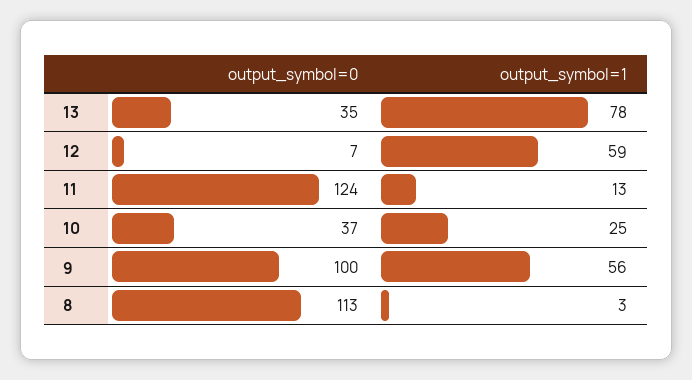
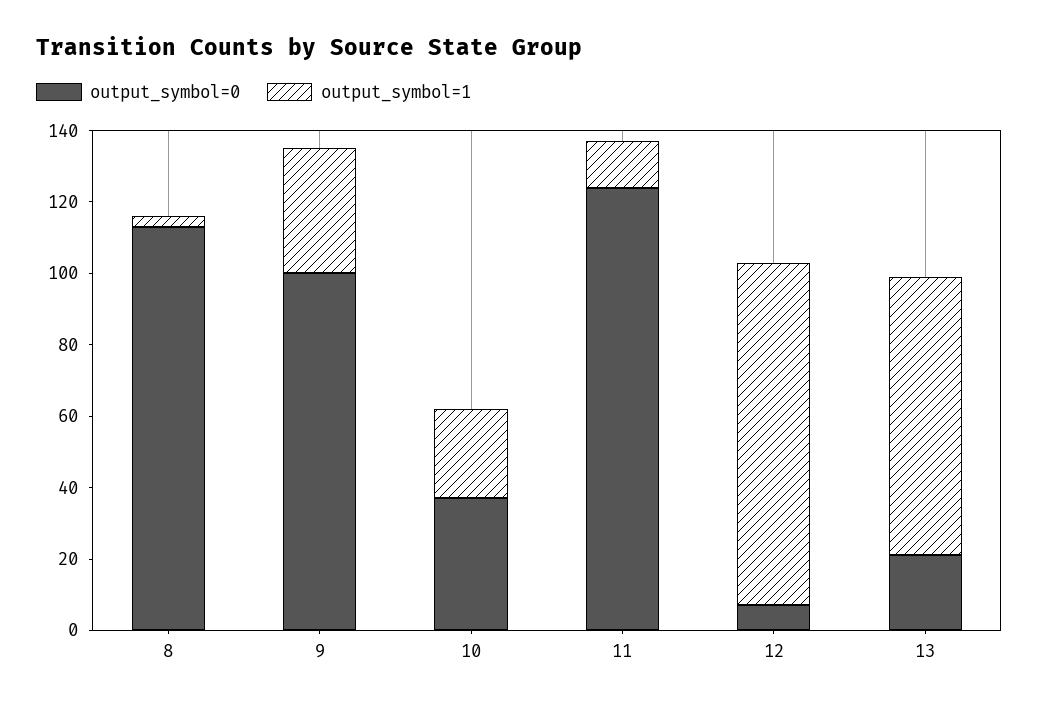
output_symbol=0, 13: 35 -> 20
output_symbol=1, 12: 59 -> 95
output_symbol=1, 9: 56 -> 35

